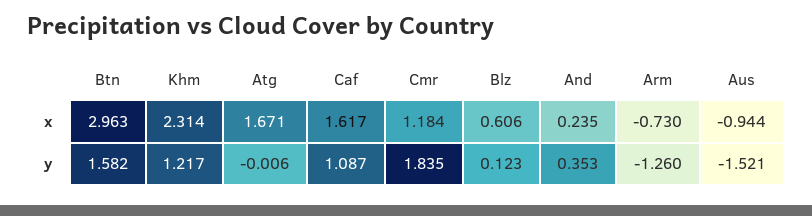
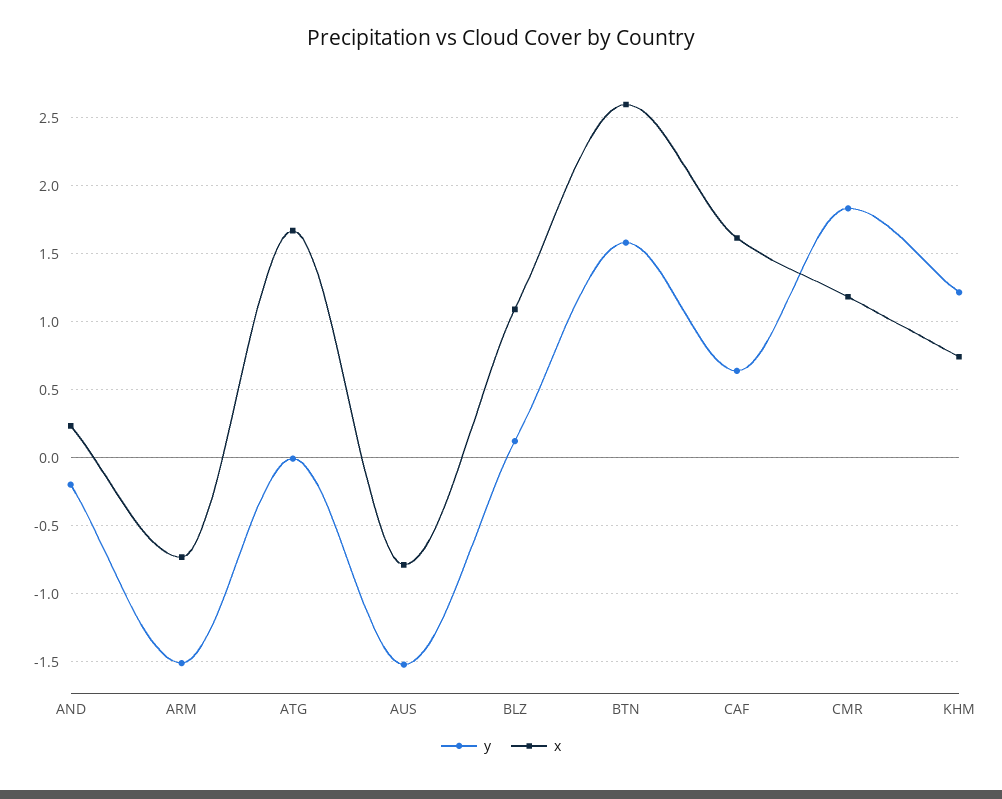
x, Btn: 2.963 -> 2.6
x, Khm: 2.314 -> 0.75
x, Blz: 0.606 -> 1.1
x, Aus: -0.944 -> -0.8
y, Caf: 1.087 -> 0.65
y, And: 0.353 -> -0.2
y, Arm: -1.26 -> -1.5

